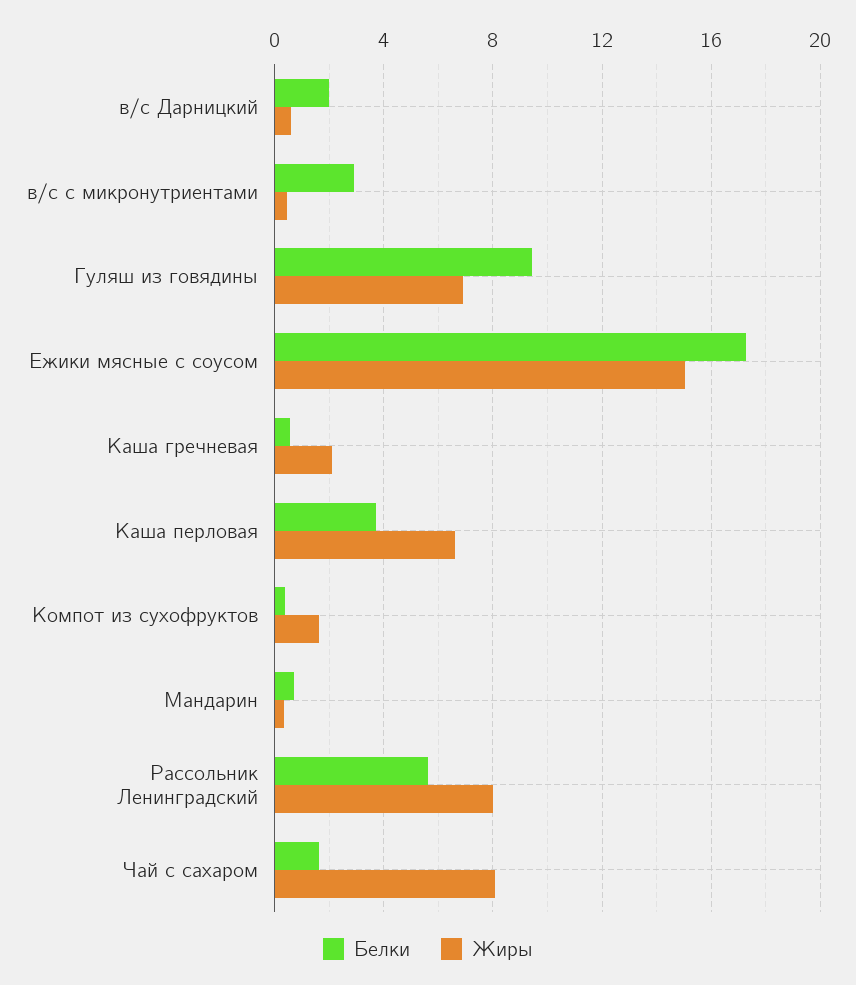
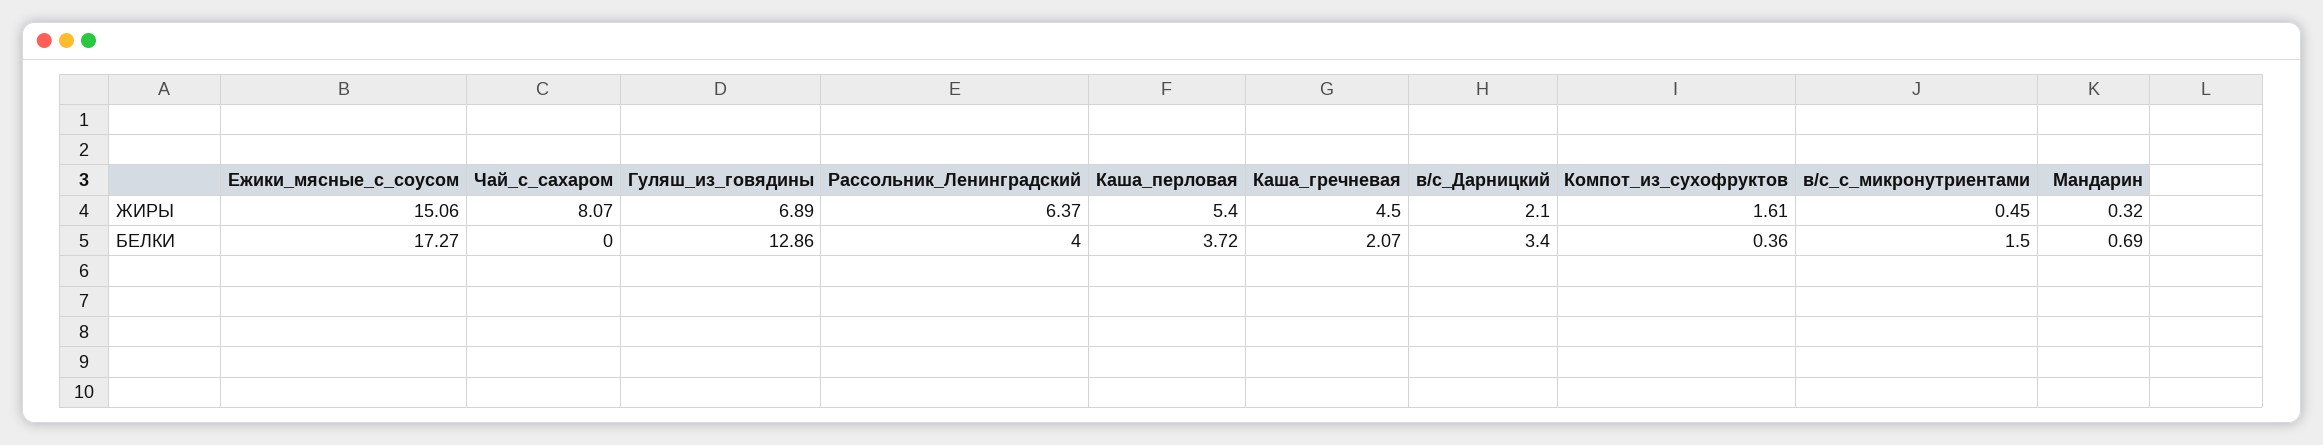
Белки, в/с Дарницкий: 2 -> 3.4
Жиры, в/с Дарницкий: 0.5 -> 2.1
Белки, в/с с микронутриентами: 3 -> 1.5
Белки, Гуляш из говядины: 9.5 -> 12.86
Белки, Каша гречневая: 0.5 -> 2.07
Жиры, Каша гречневая: 2 -> 4.5
Жиры, Каша перловая: 6.5 -> 5.4
Белки, Рассольник Ленинградский: 5.5 -> 4
Жиры, Рассольник Ленинградский: 8 -> 6.37
Белки, Чай с сахаром: 1.5 -> 0

